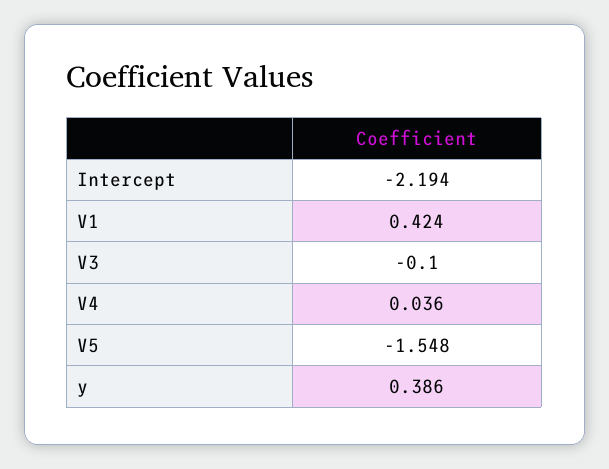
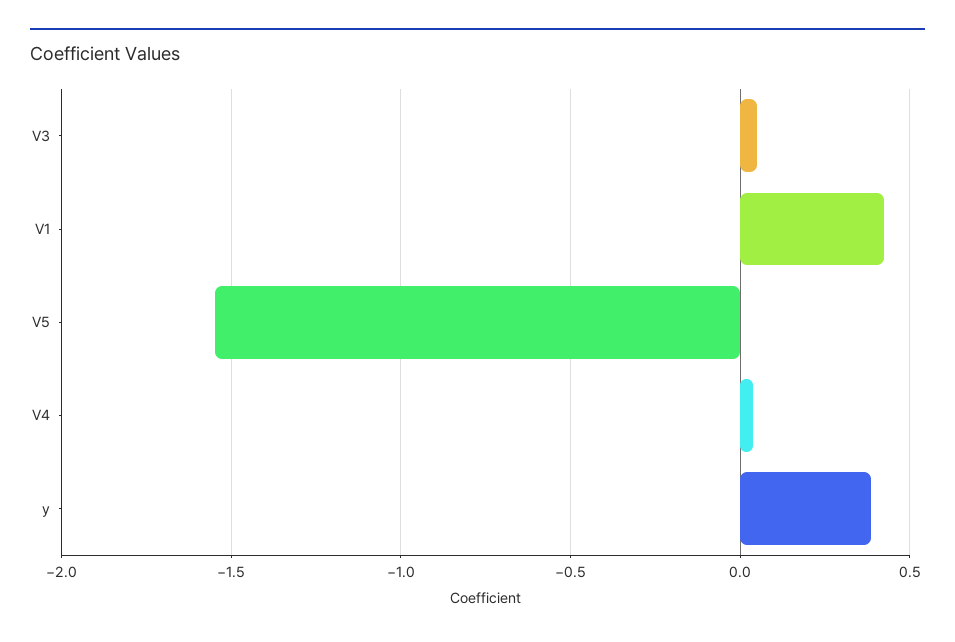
Intercept: -2.194 -> none
V3: -0.1 -> 0.05

